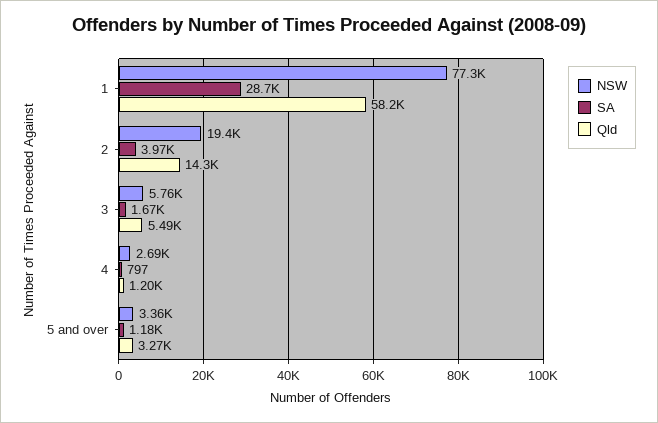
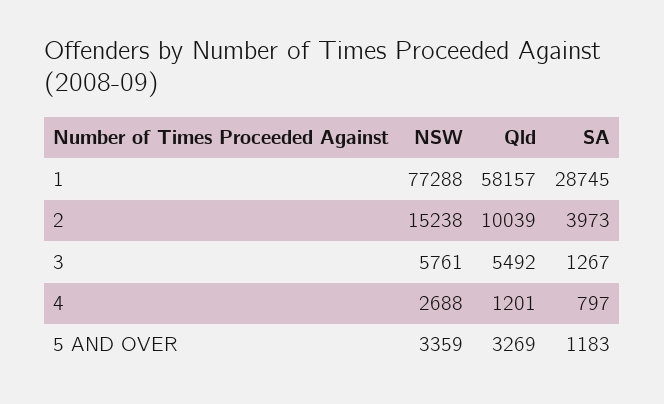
NSW, 2: 19400 -> 15238
Qld, 2: 14300 -> 10039
SA, 3: 1670 -> 1267

